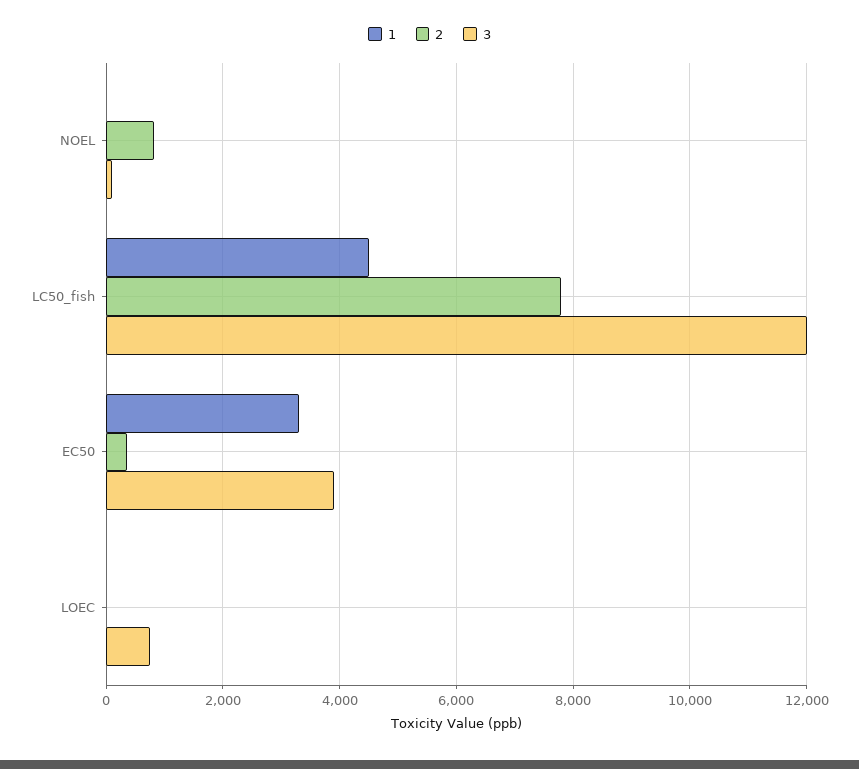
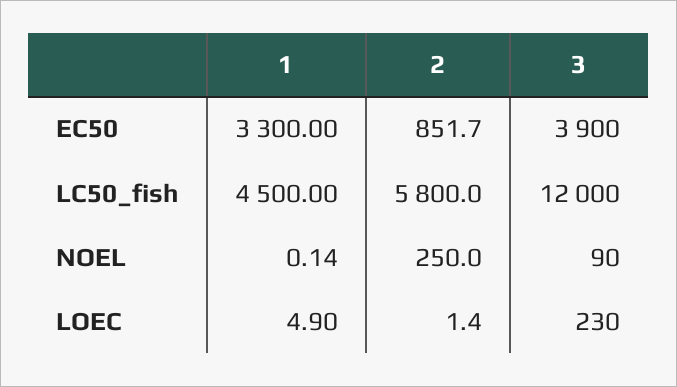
2, NOEL: 800 -> 250
2, LC50_fish: 7800 -> 5800
2, EC50: 400 -> 851.7
3, LOEC: 800 -> 230

